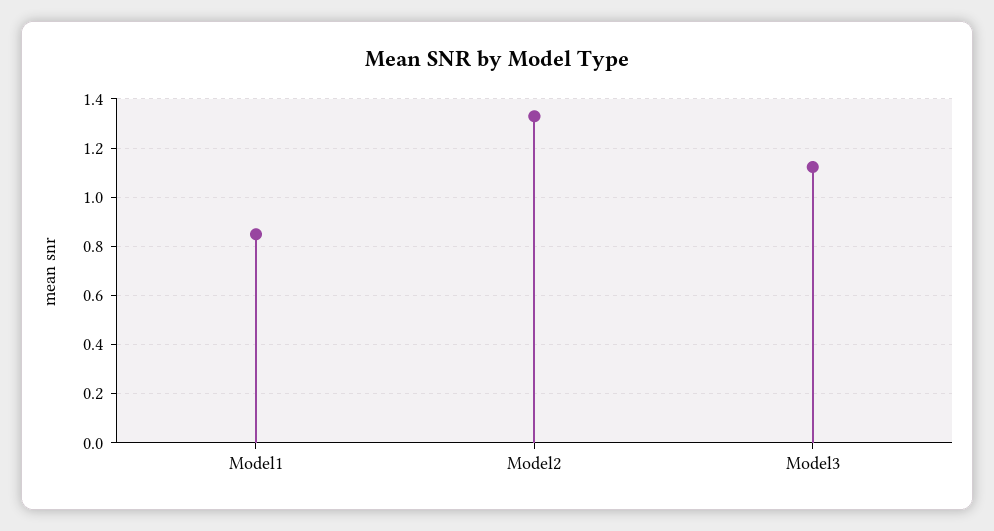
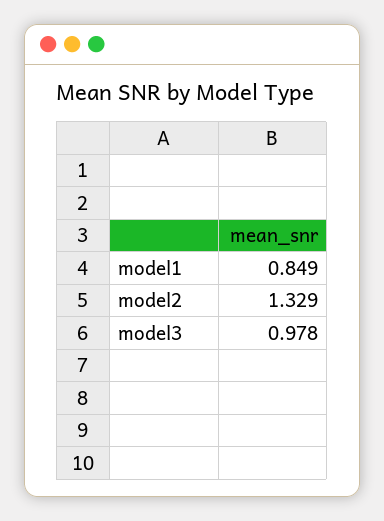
Model3: 1.125 -> 0.978

